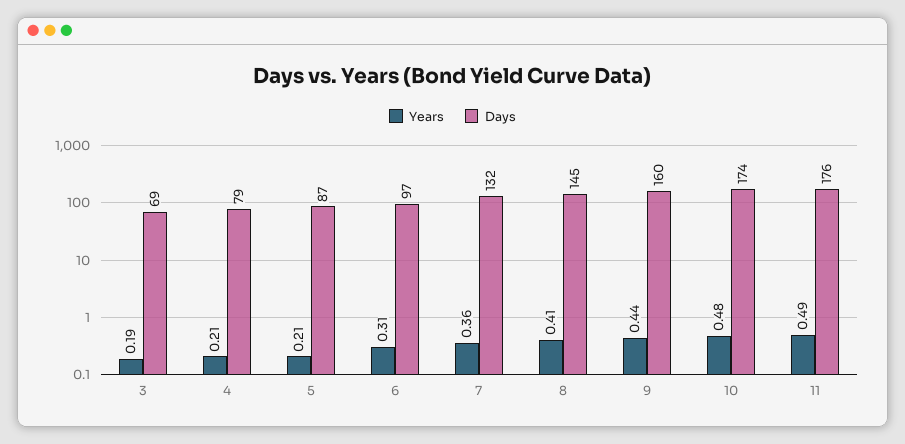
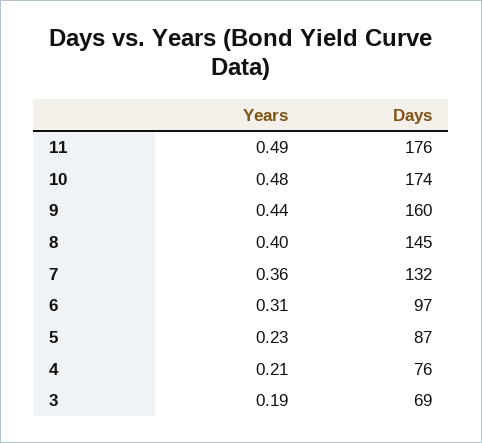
Days, 4: 79 -> 76
Years, 5: 0.21 -> 0.23
Years, 8: 0.41 -> 0.4

